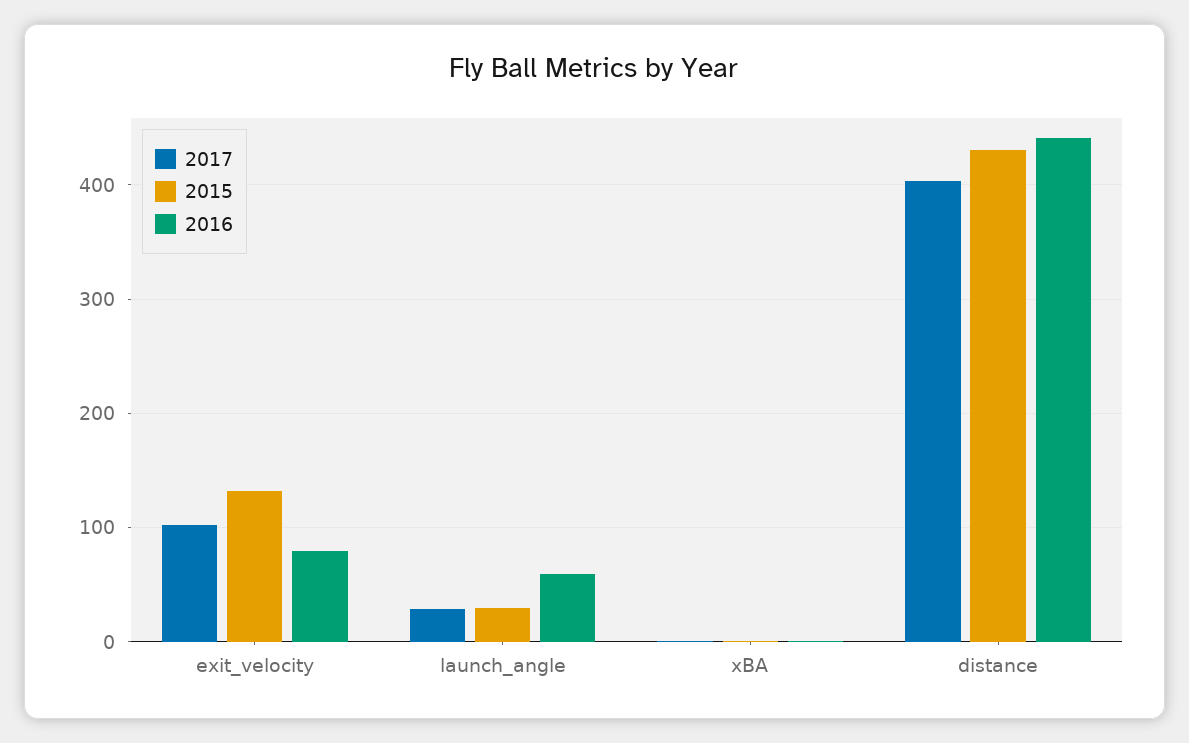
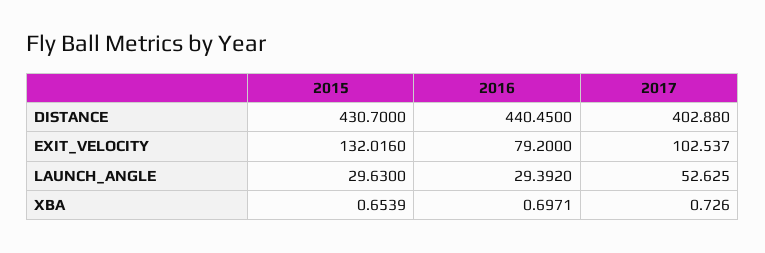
2017, launch_angle: 30 -> 52.625
2016, launch_angle: 60 -> 29.392

